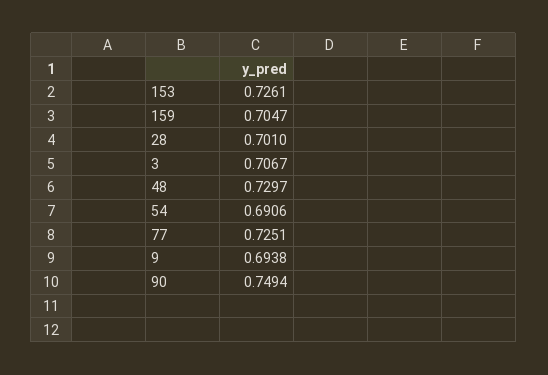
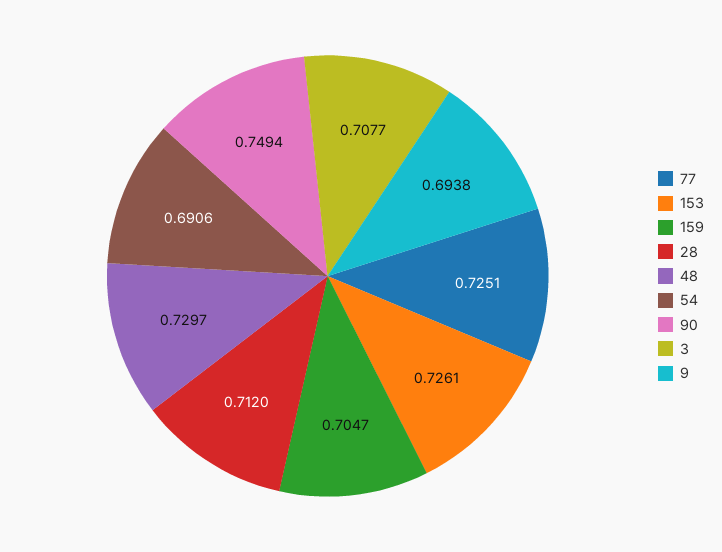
28: 0.701 -> 0.712
3: 0.7067 -> 0.7077

